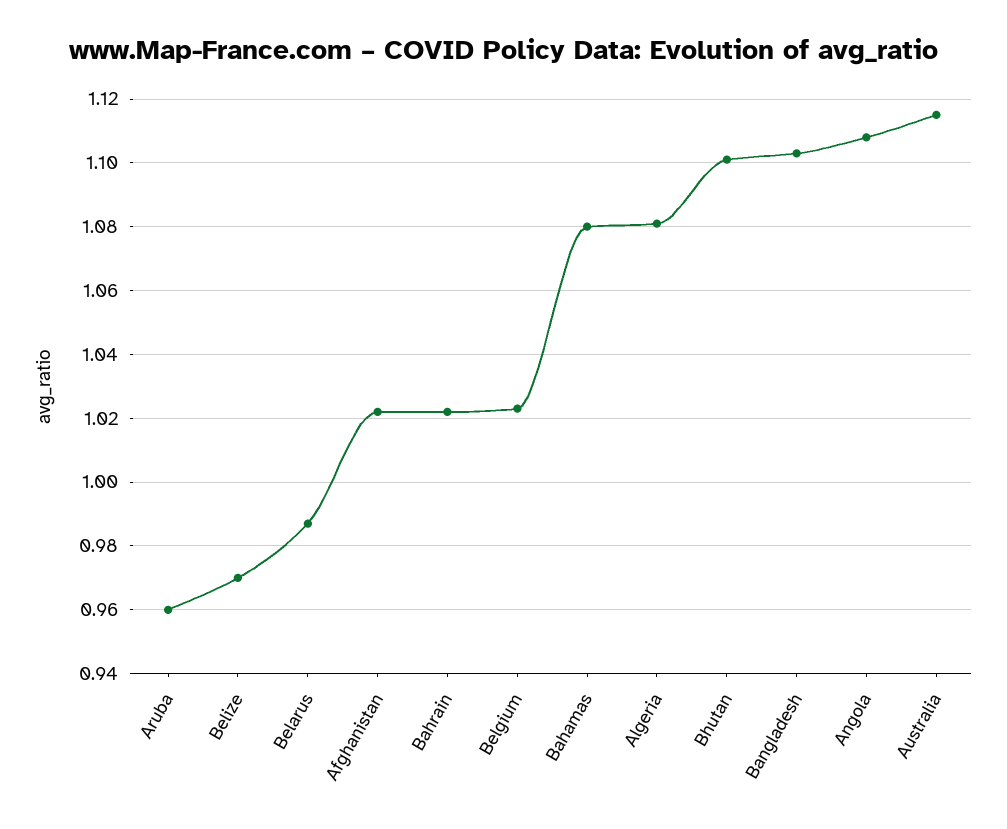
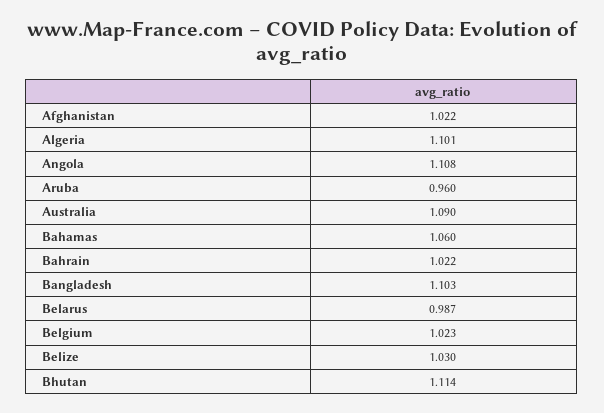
Belize: 0.97 -> 1.03
Bahamas: 1.08 -> 1.06
Algeria: 1.08 -> 1.101
Bhutan: 1.1 -> 1.114
Australia: 1.115 -> 1.09

